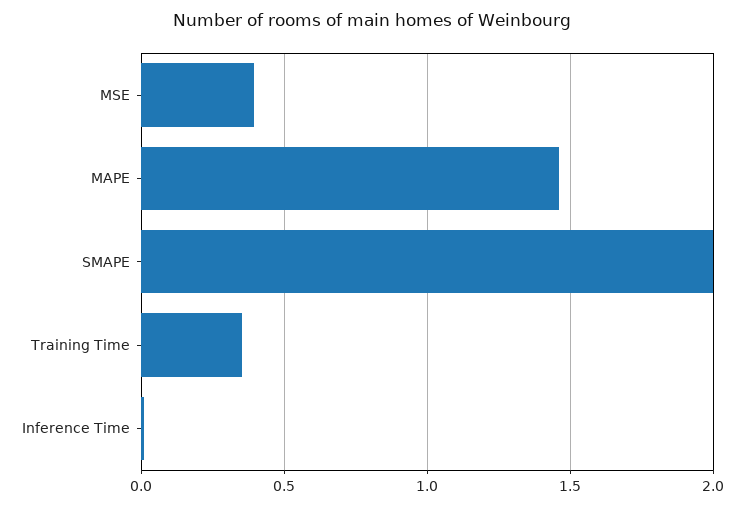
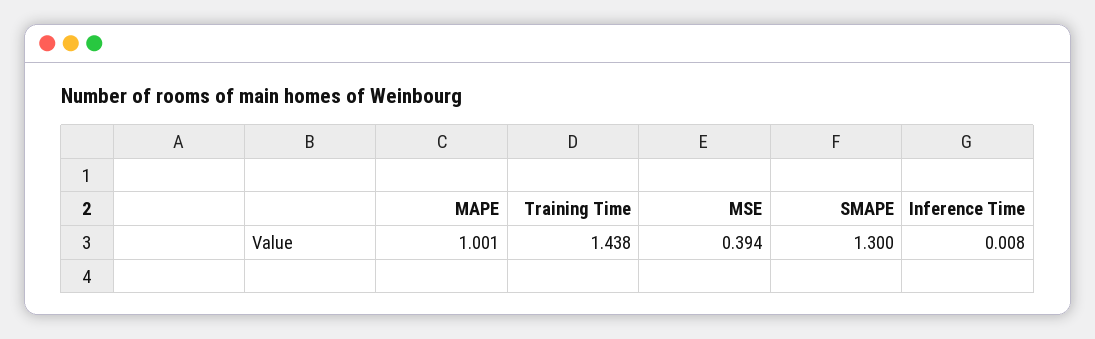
MAPE: 1.45 -> 1.001
SMAPE: 2 -> 1.3
Training Time: 0.35 -> 1.438

